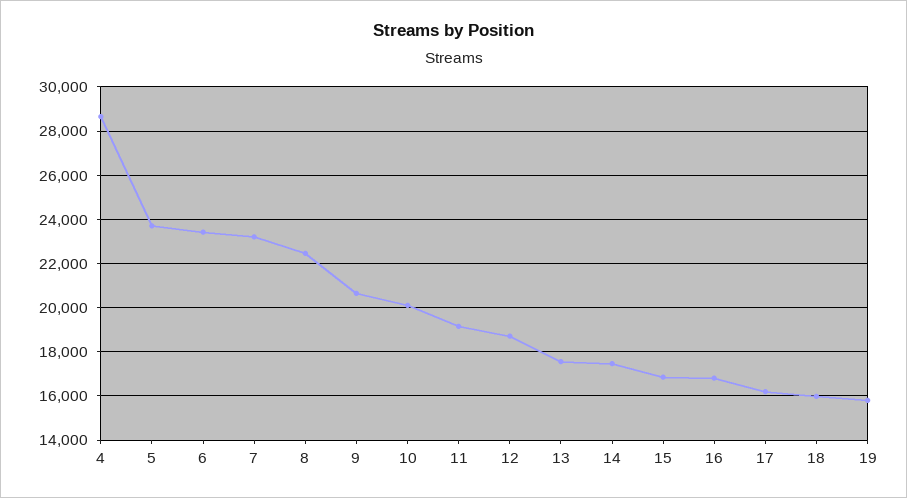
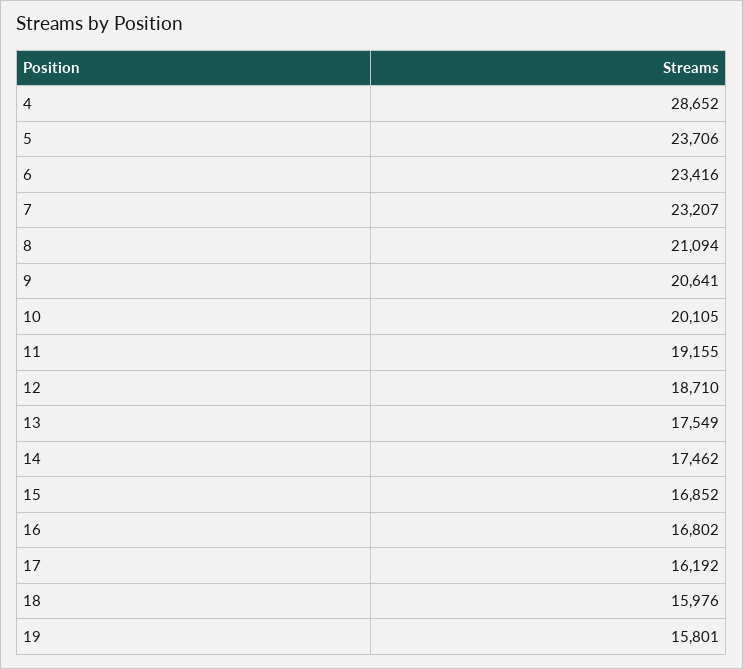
8: 22500 -> 21094

